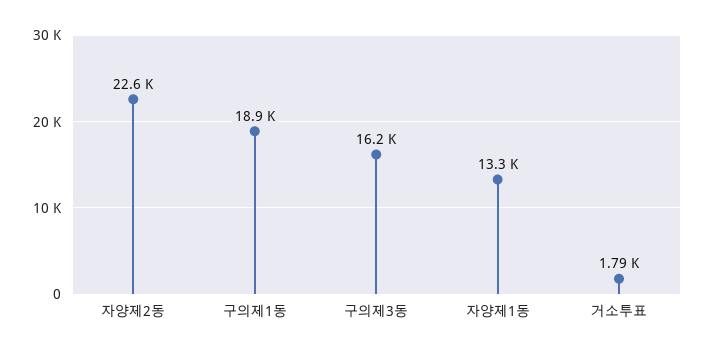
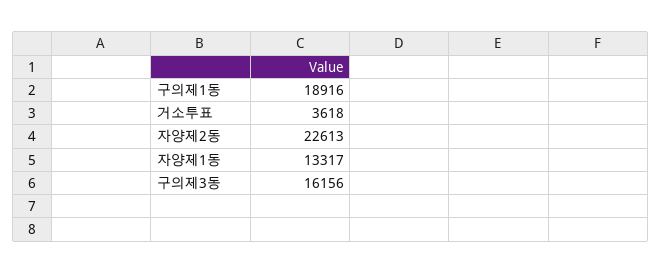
거소투표: 1790 -> 3618

